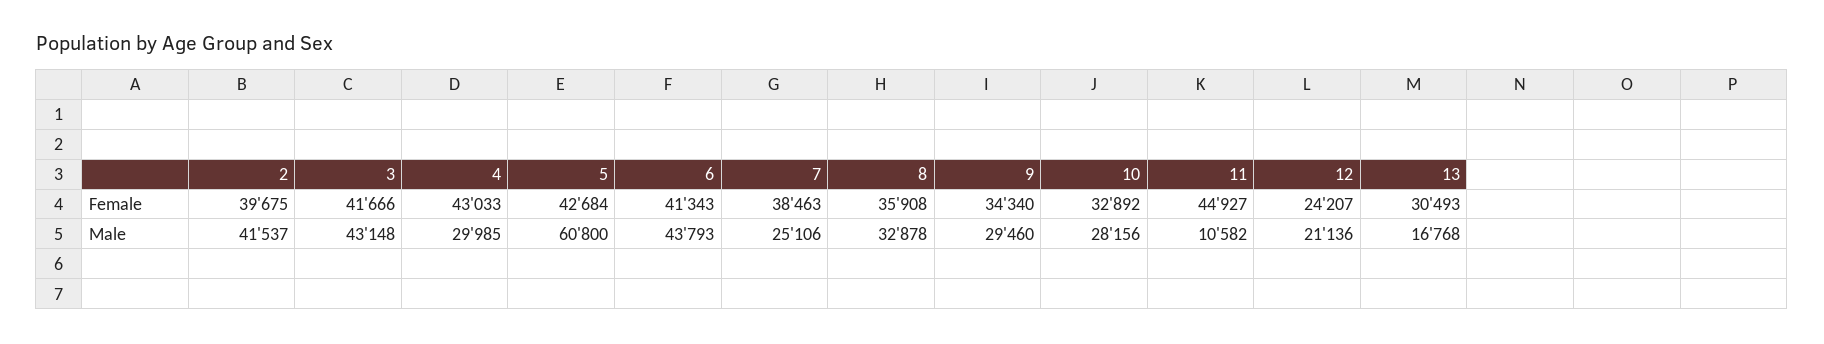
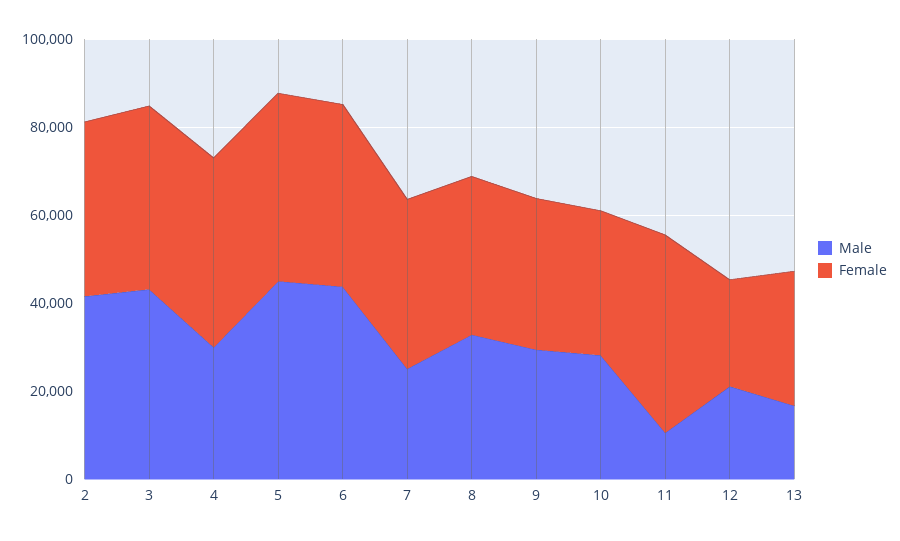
Male, 5: 60800 -> 45000

